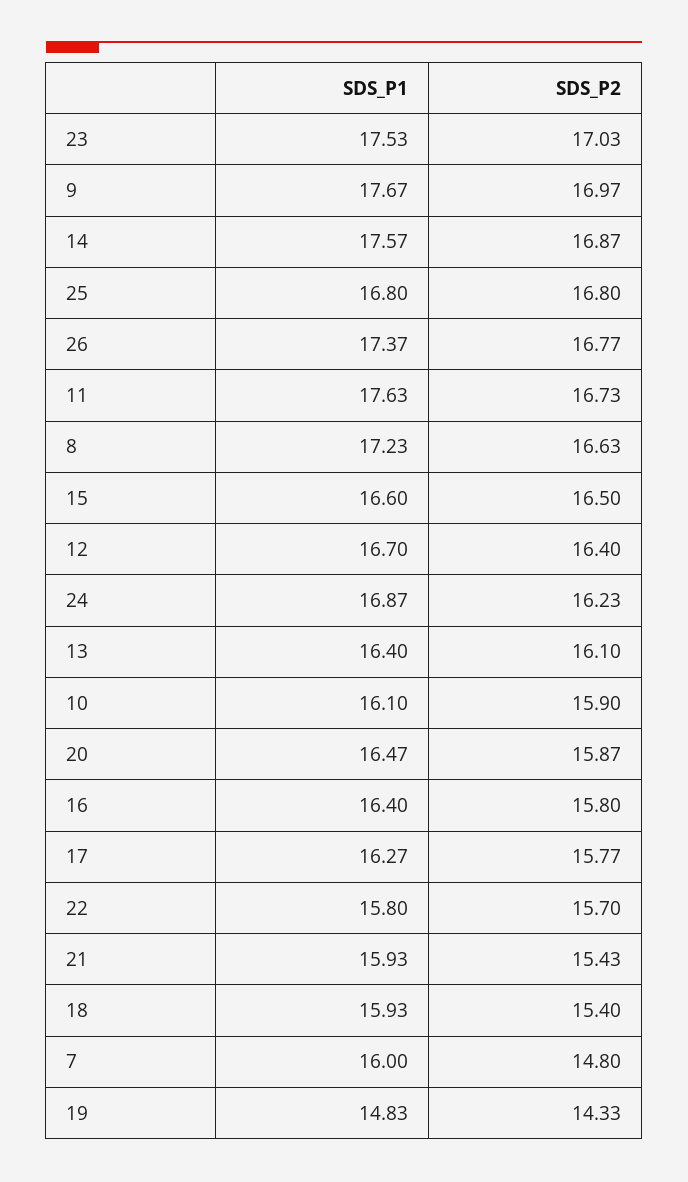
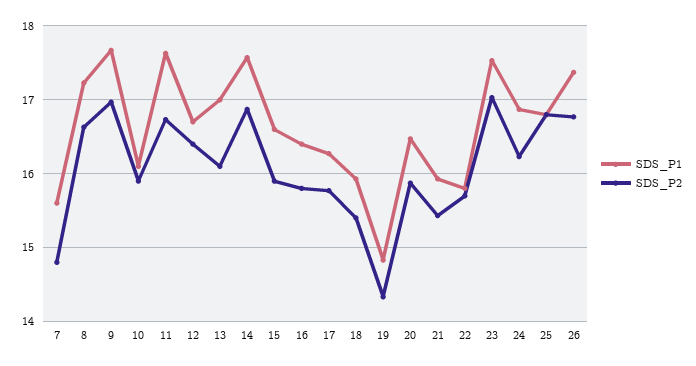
SDS_P2, 15: 16.5 -> 15.9
SDS_P1, 13: 16.4 -> 17
SDS_P1, 7: 16 -> 15.6

